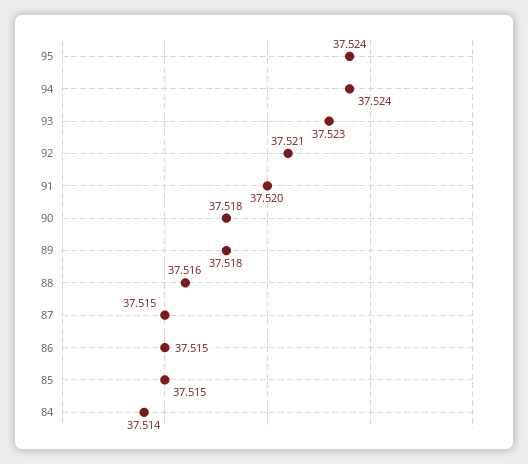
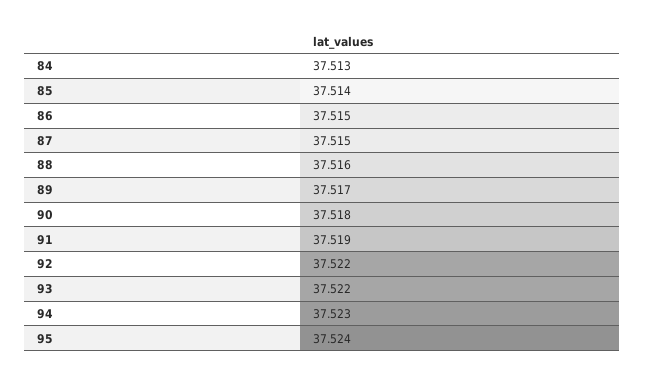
94: 37.524 -> 37.523
93: 37.523 -> 37.522
92: 37.521 -> 37.522
91: 37.52 -> 37.519
89: 37.518 -> 37.517
85: 37.515 -> 37.514
84: 37.514 -> 37.513

